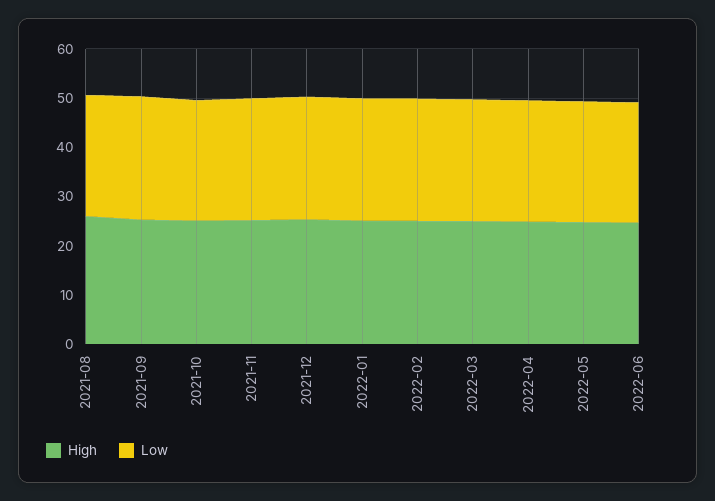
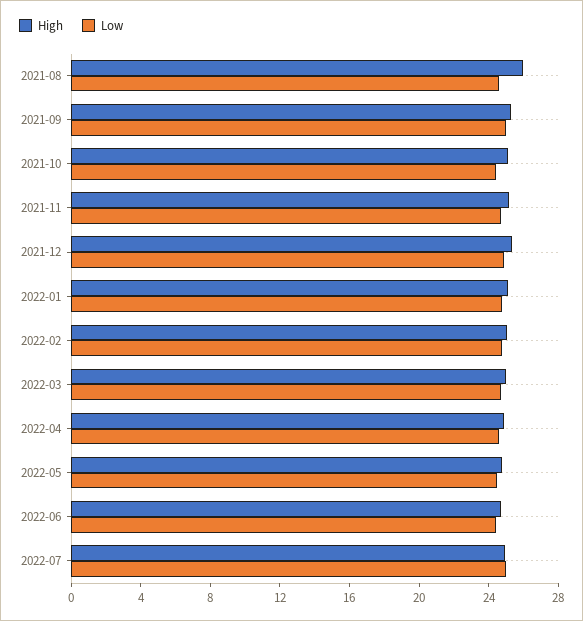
High, 2022-07: none -> 25
Low, 2022-07: none -> 25

